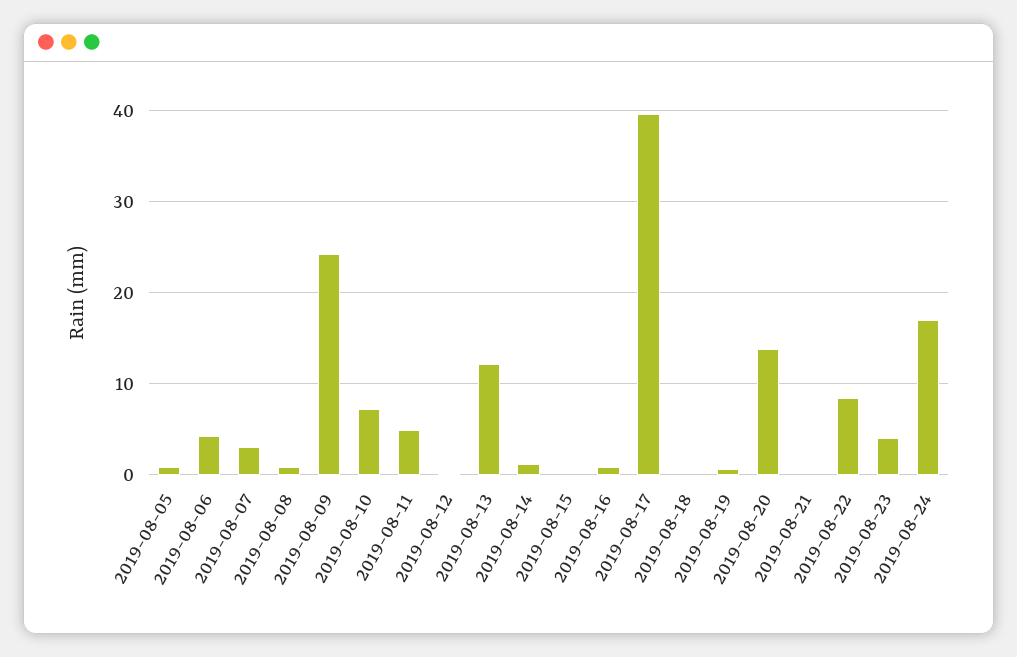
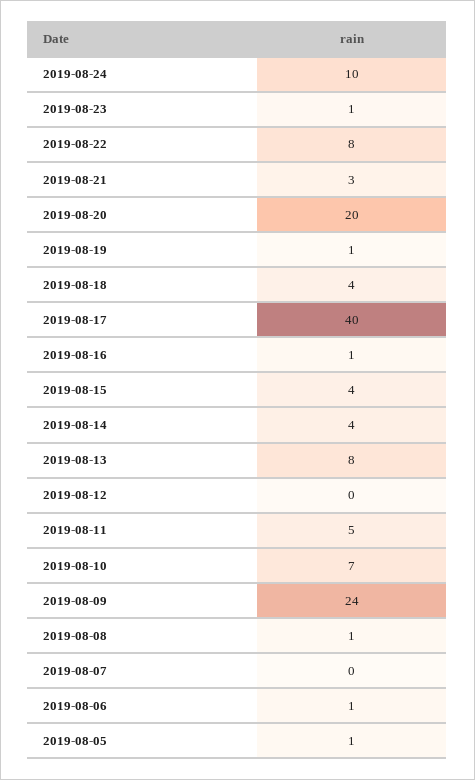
2019-08-06: 4 -> 1
2019-08-07: 3 -> 0
2019-08-13: 12 -> 8
2019-08-14: 1 -> 4
2019-08-15: 0 -> 4
2019-08-18: 0 -> 4
2019-08-20: 14 -> 20
2019-08-21: 0 -> 3
2019-08-23: 4 -> 1
2019-08-24: 17 -> 10

